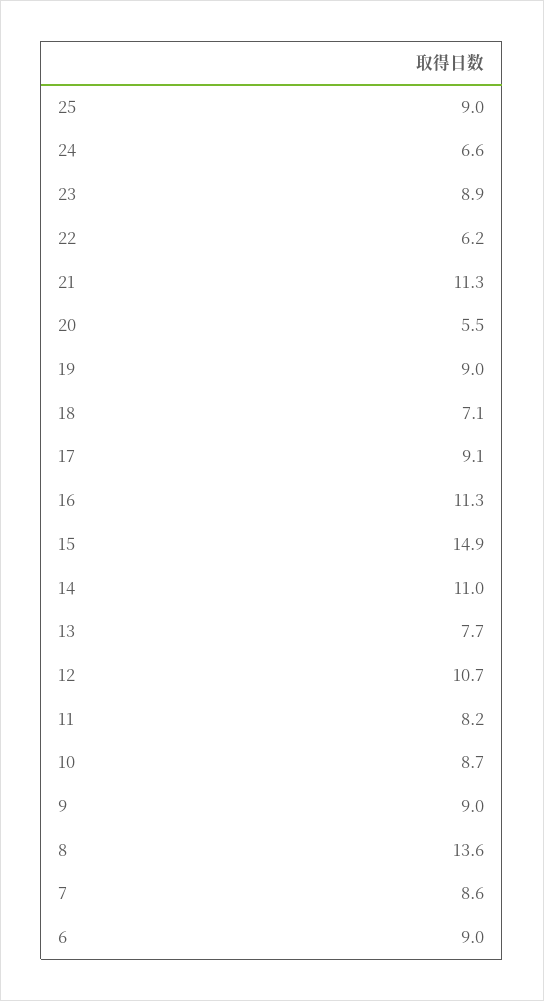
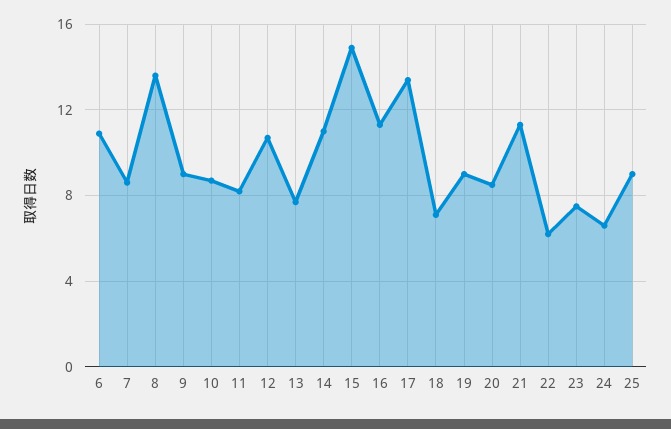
23: 8.9 -> 7.5
20: 5.5 -> 8.5
17: 9.1 -> 13.5
6: 9 -> 11

